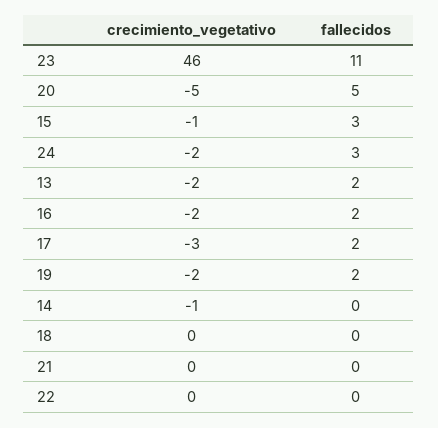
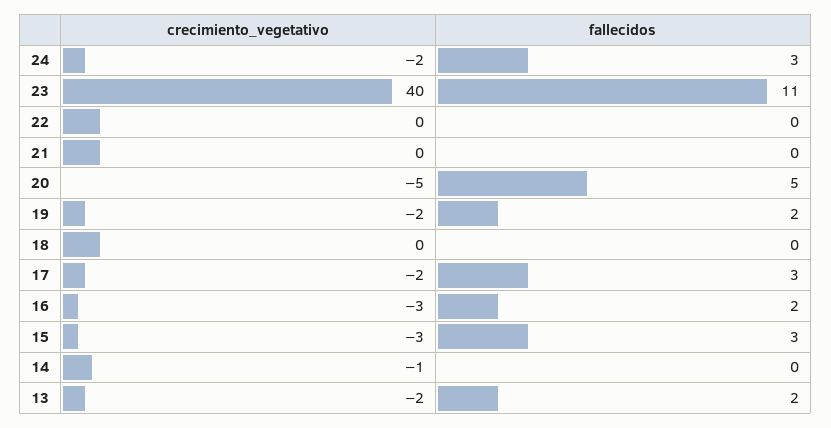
crecimiento_vegetativo, 23: 46 -> 40
crecimiento_vegetativo, 15: -1 -> -3
crecimiento_vegetativo, 16: -2 -> -3
crecimiento_vegetativo, 17: -3 -> -2
fallecidos, 17: 2 -> 3

